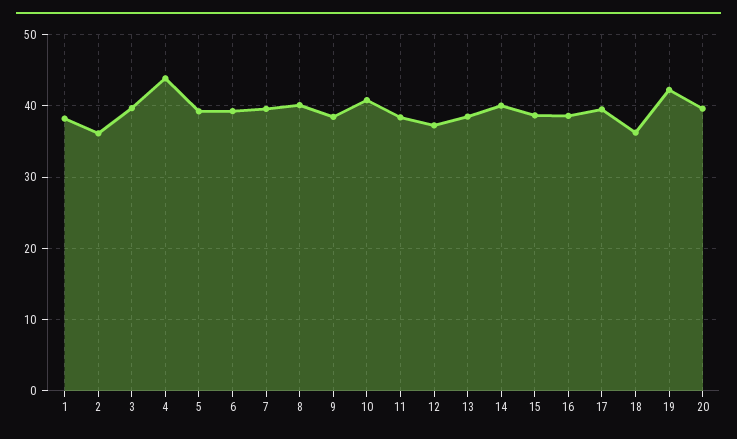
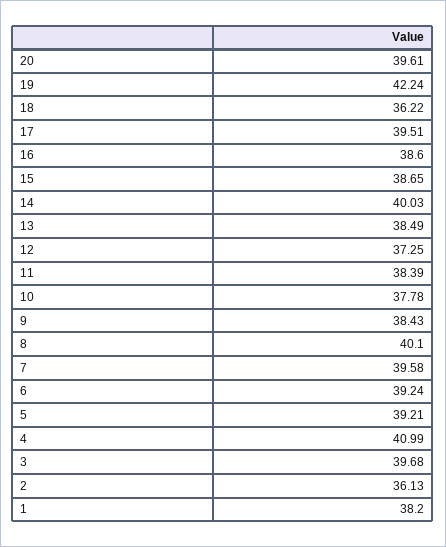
4: 44 -> 40.99
10: 41 -> 37.78

